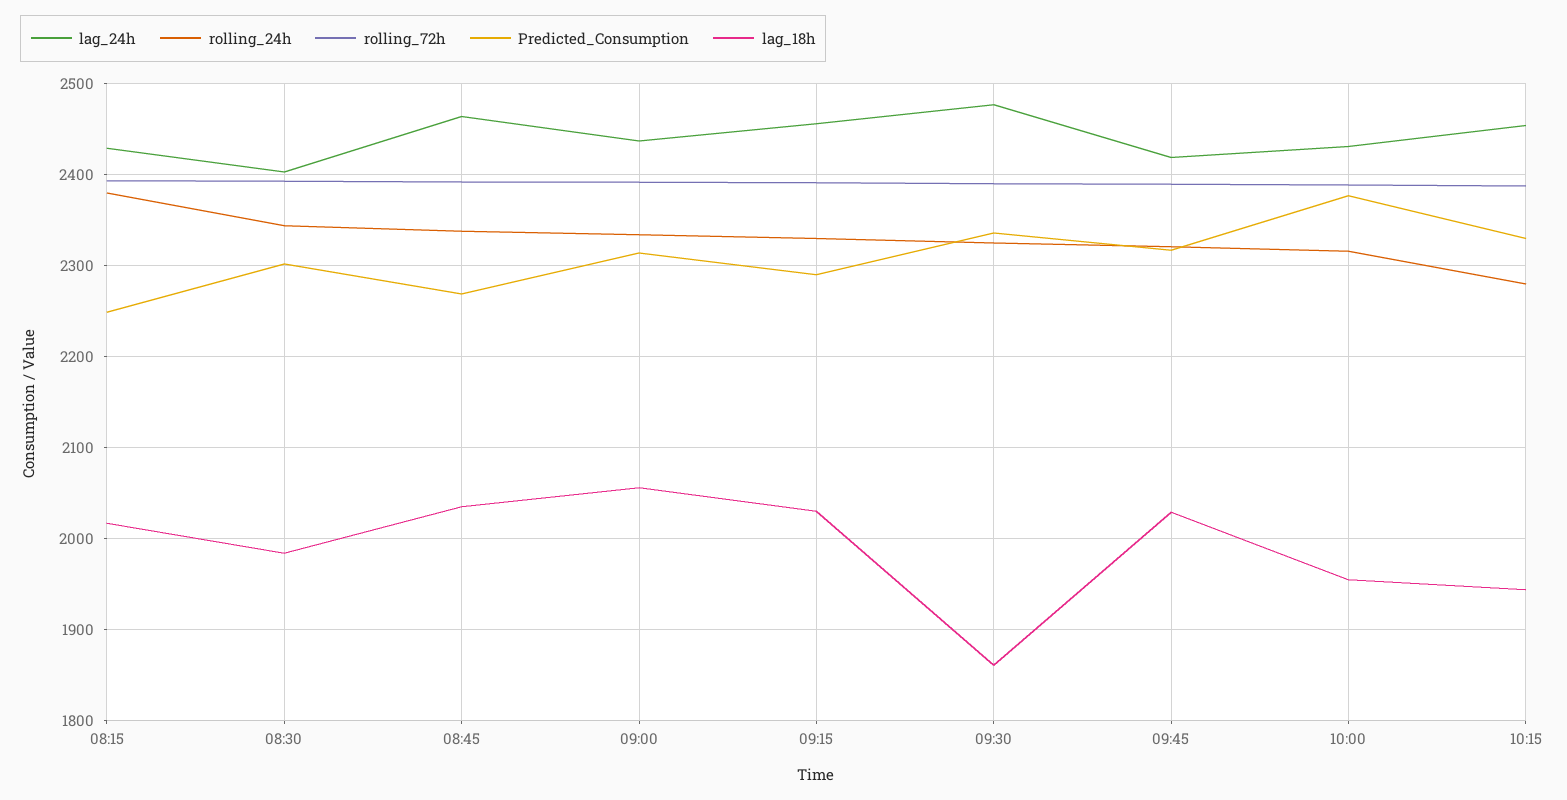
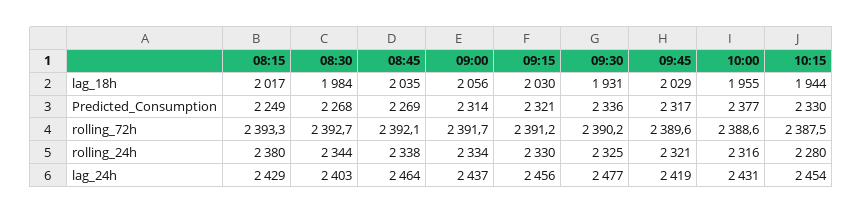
Predicted_Consumption, 08:30: 2300 -> 2268
Predicted_Consumption, 09:15: 2290 -> 2321
lag_18h, 09:30: 1860 -> 1931

